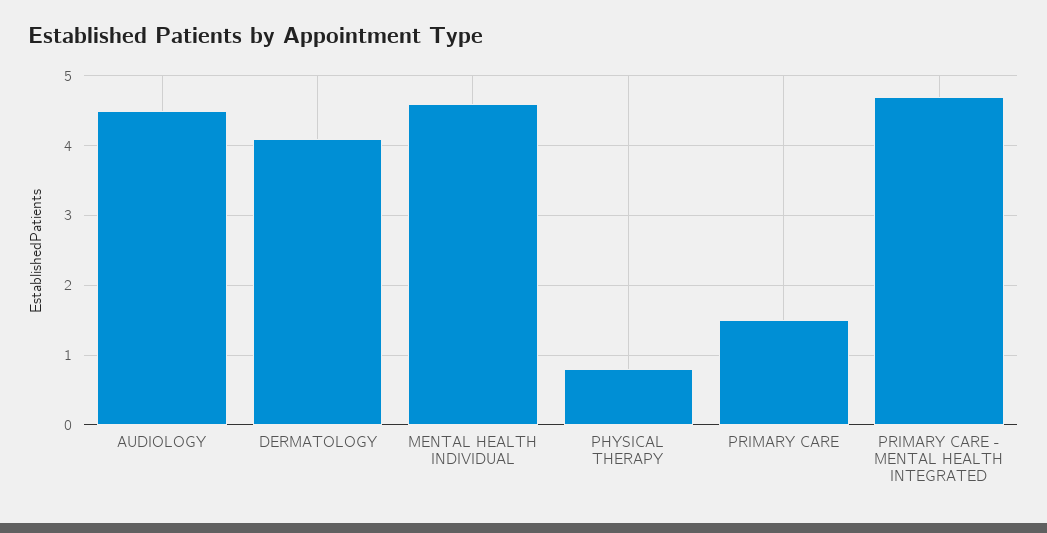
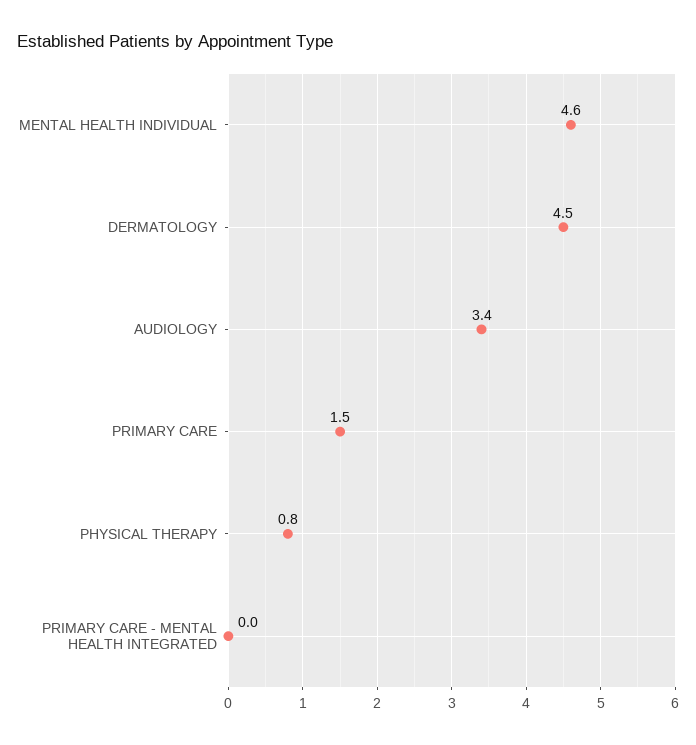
AUDIOLOGY: 4.5 -> 3.4
DERMATOLOGY: 4.1 -> 4.5
PRIMARY CARE - MENTAL HEALTH INTEGRATED: 4.7 -> 0

